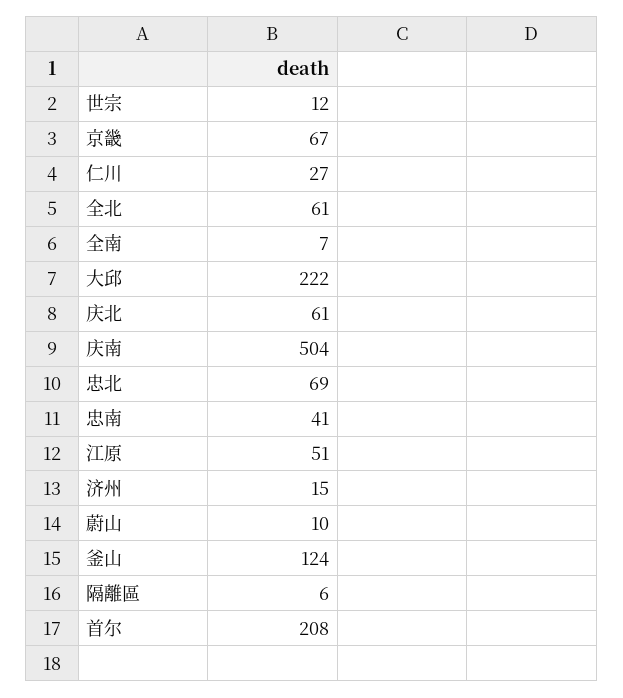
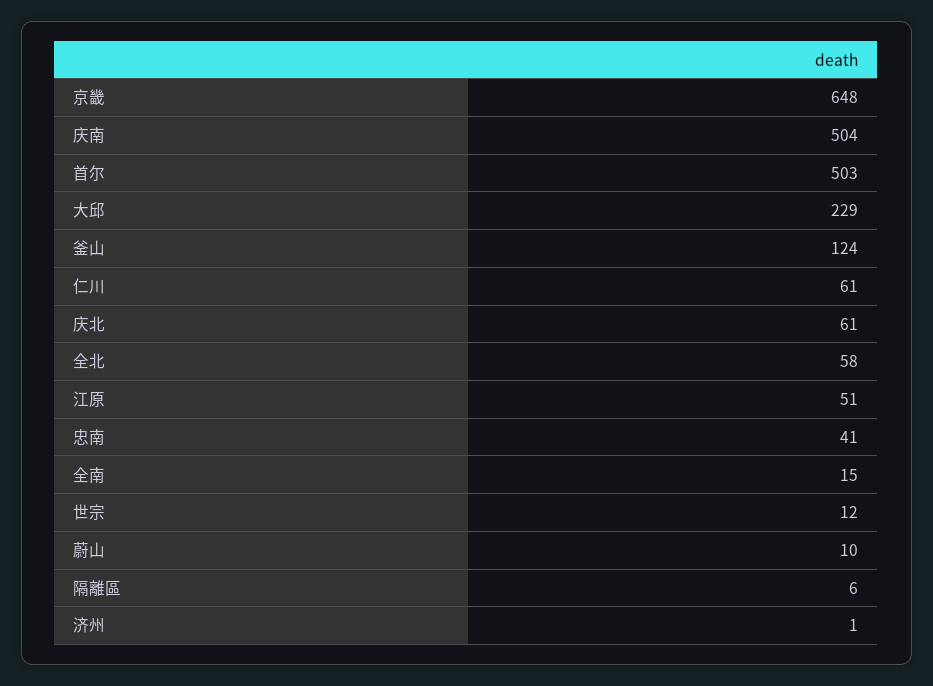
京畿: 67 -> 648
仁川: 27 -> 61
全北: 61 -> 58
全南: 7 -> 15
大邱: 222 -> 229
忠北: 69 -> none
济州: 15 -> 1
首尔: 208 -> 503

